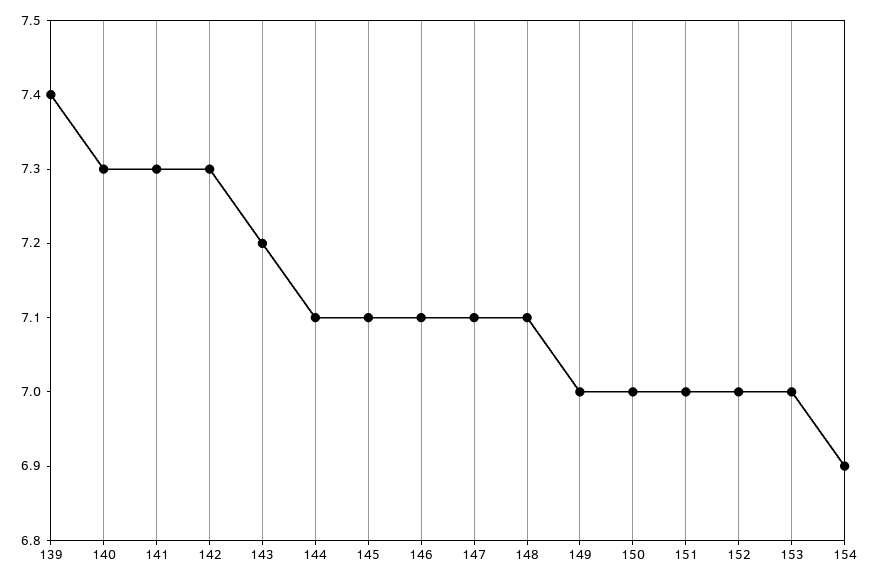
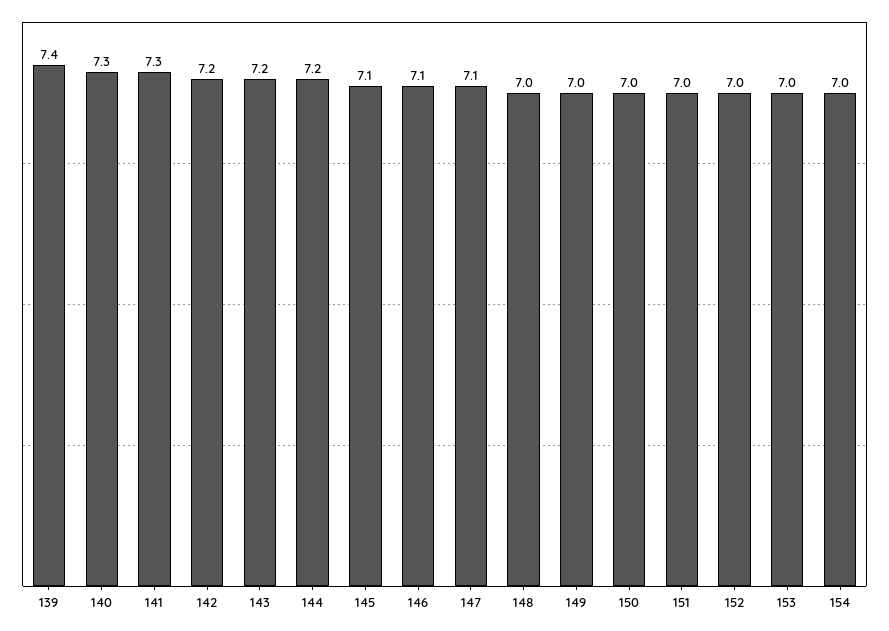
142: 7.3 -> 7.2
144: 7.1 -> 7.2
148: 7.1 -> 7
154: 6.9 -> 7

